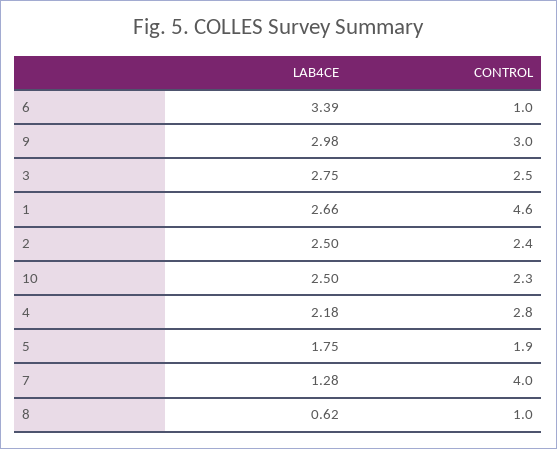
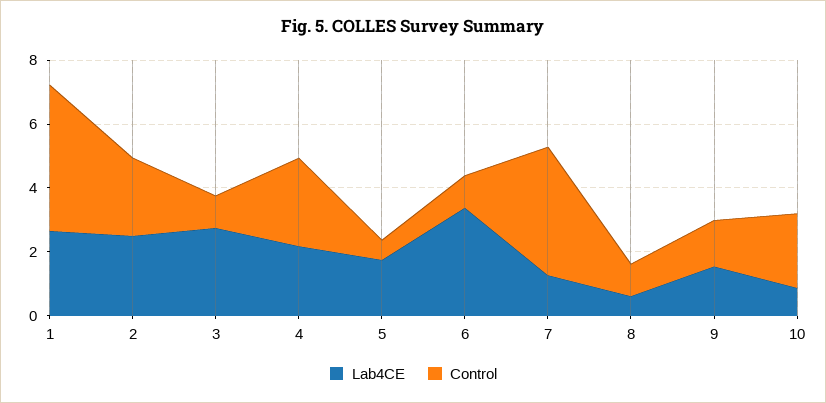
LAB4CE, 9: 2.98 -> 1.5
CONTROL, 9: 3 -> 1.5
CONTROL, 3: 2.5 -> 1
LAB4CE, 10: 2.5 -> 1
CONTROL, 5: 1.9 -> 0.5

